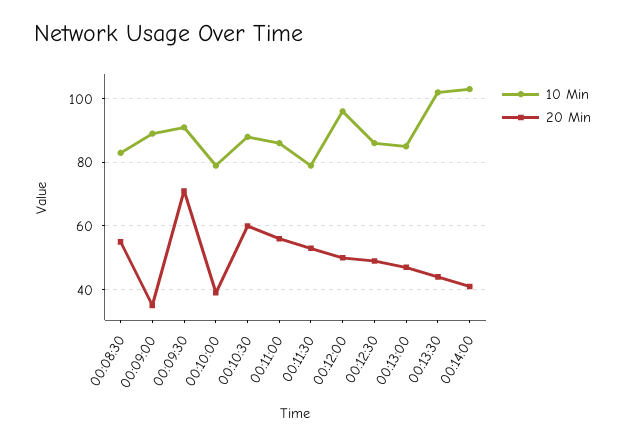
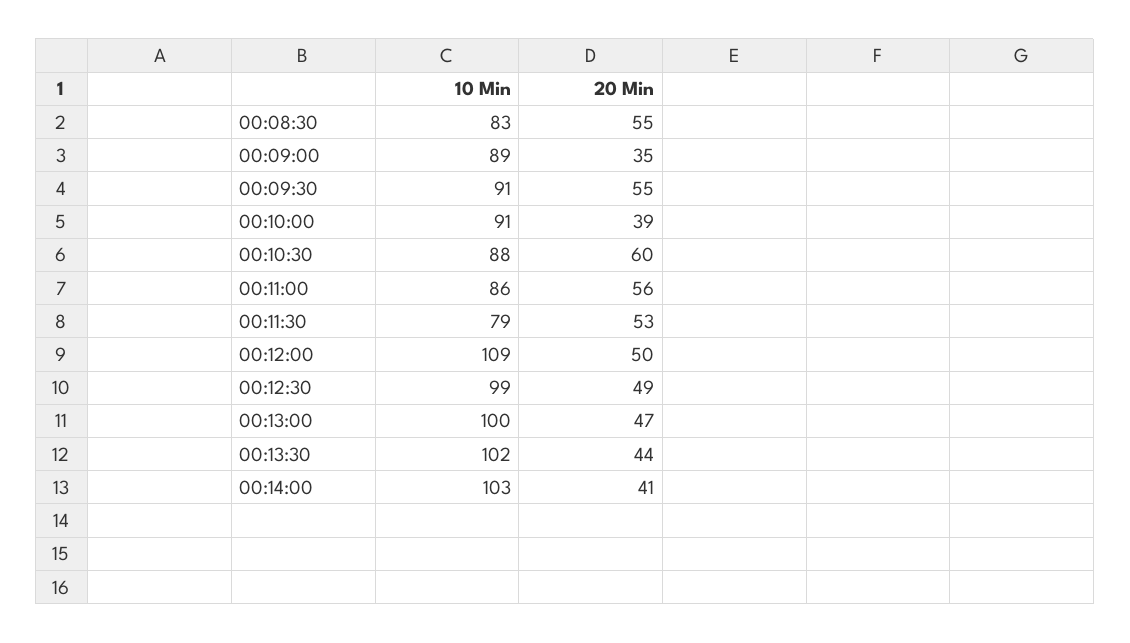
20 Min, 00:09:30: 70 -> 55
10 Min, 00:10:00: 80 -> 91
10 Min, 00:12:00: 95 -> 109
10 Min, 00:12:30: 85 -> 99
10 Min, 00:13:00: 85 -> 100

